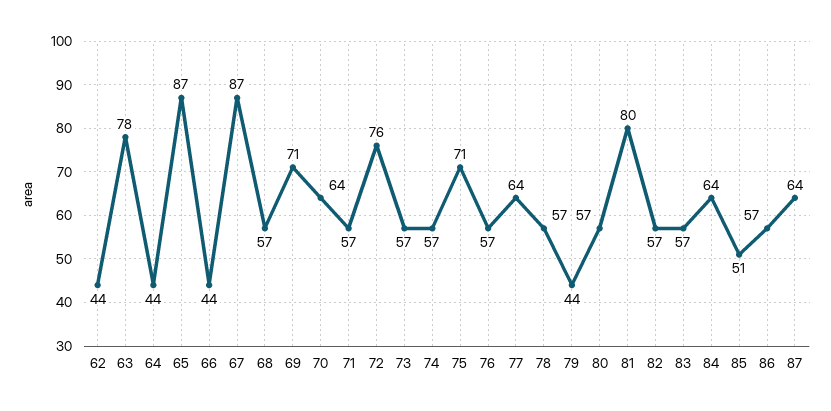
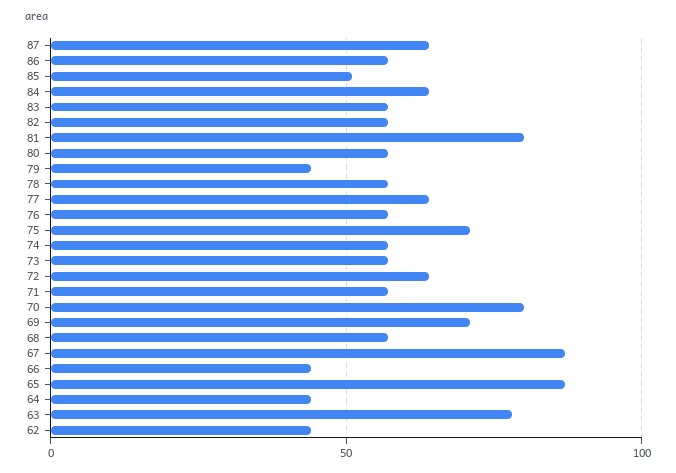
70: 64 -> 80
72: 76 -> 65

